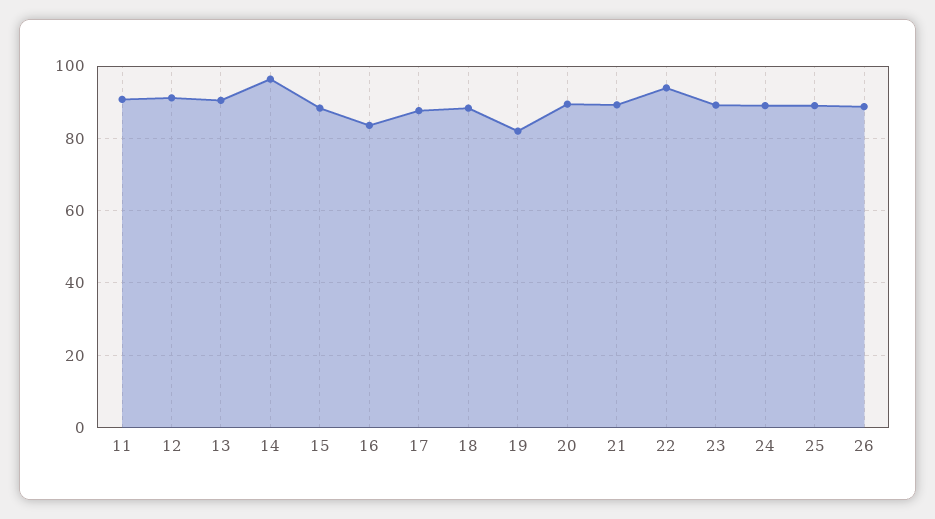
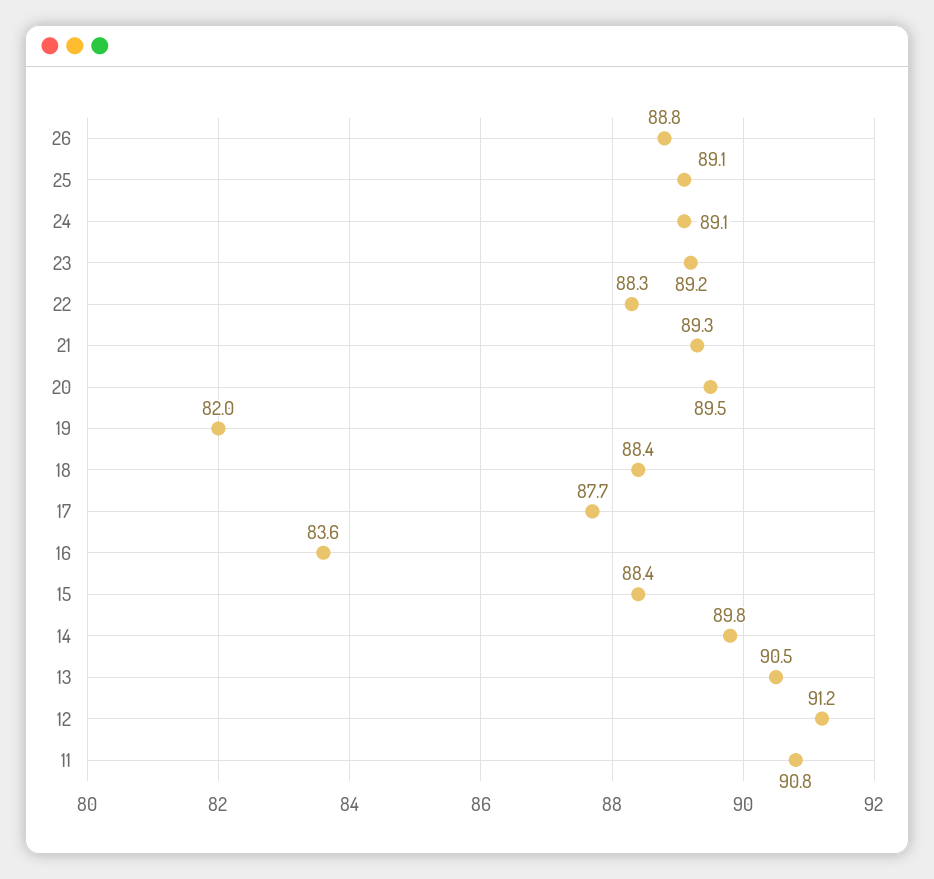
14: 96 -> 89.8
22: 94 -> 88.3

